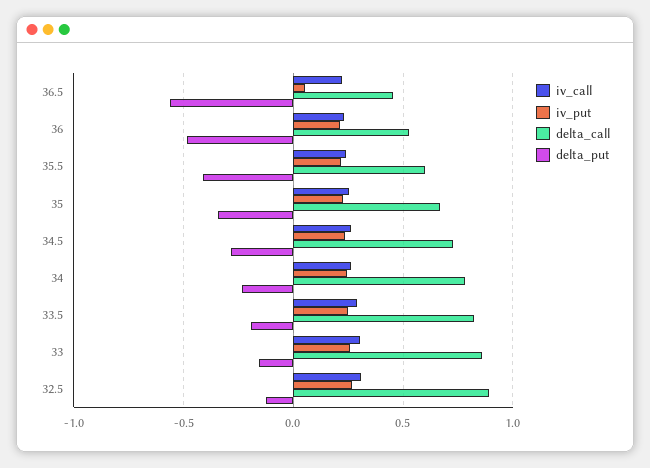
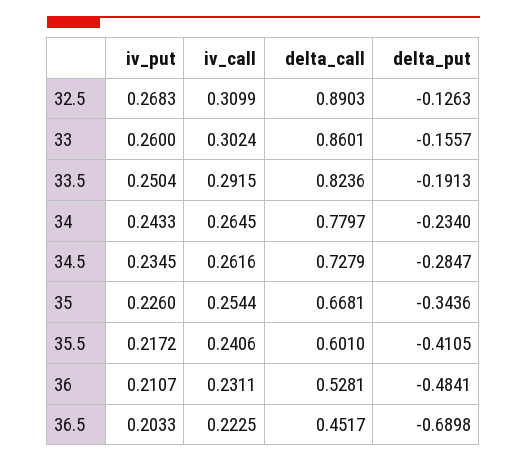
iv_put, 36.5: 0.05 -> 0.2033
delta_put, 36.5: -0.55 -> -0.6898

